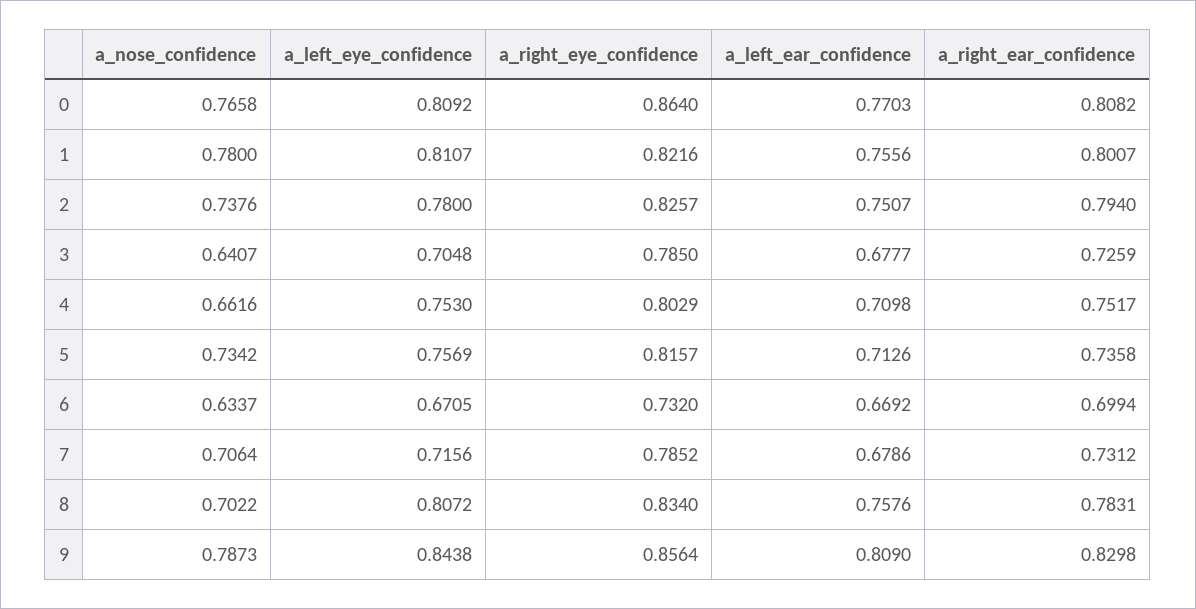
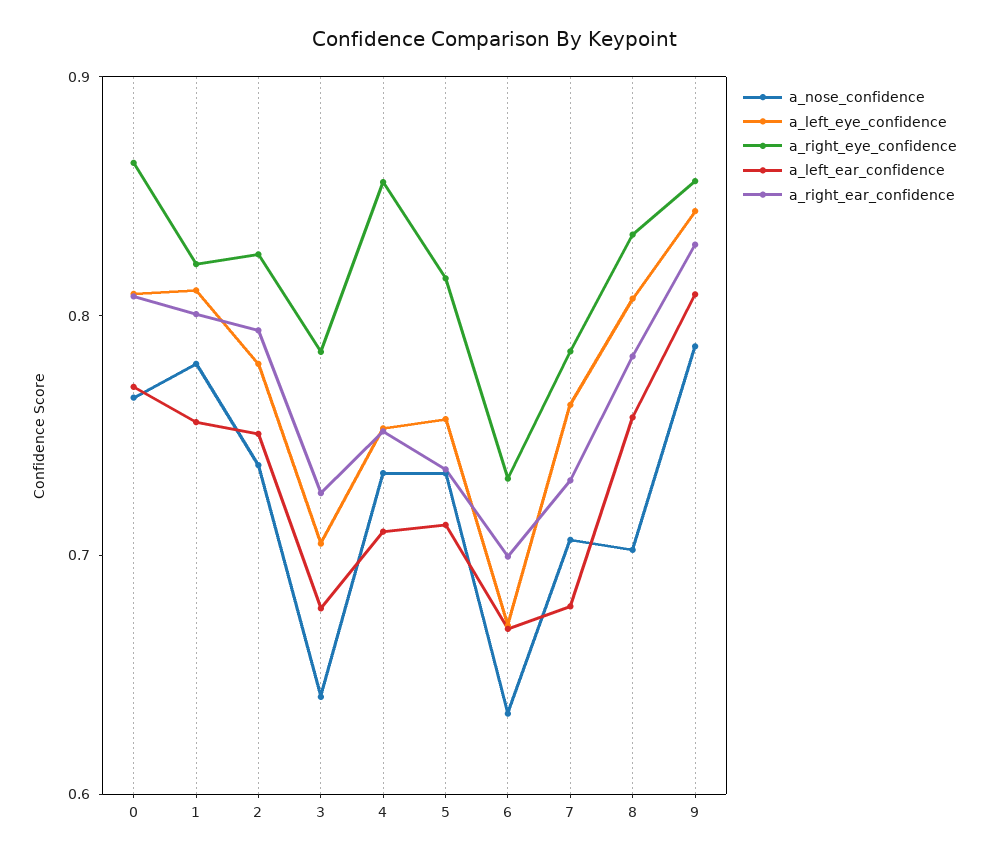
a_nose_confidence, 4: 0.6616 -> 0.74
a_right_eye_confidence, 4: 0.8029 -> 0.86
a_left_eye_confidence, 7: 0.7156 -> 0.76

